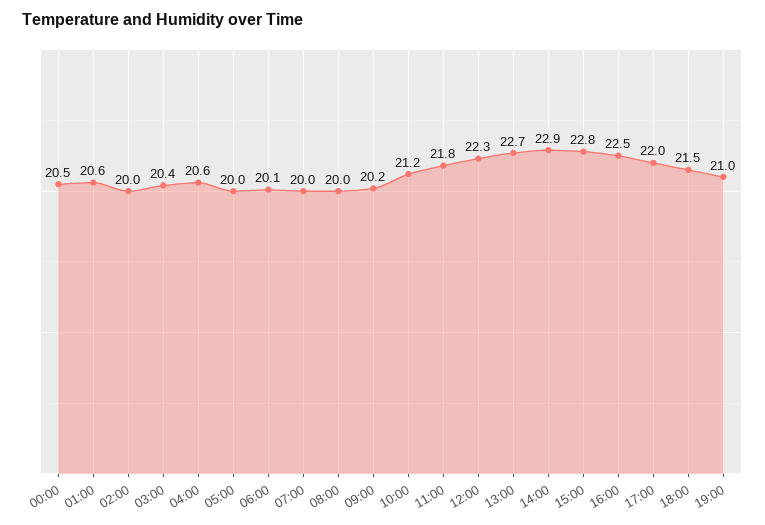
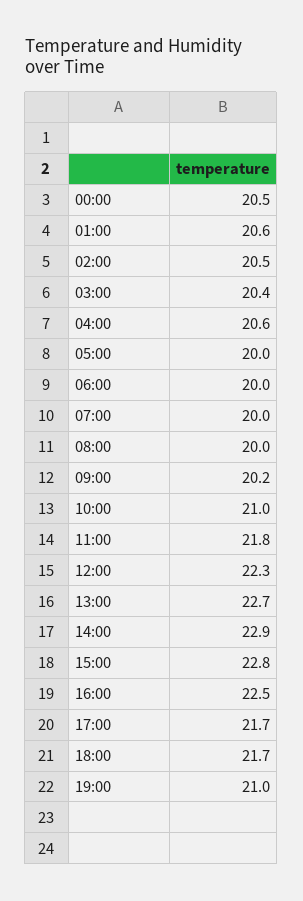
02:00: 20 -> 20.5
06:00: 20.1 -> 20
10:00: 21.2 -> 21
17:00: 22 -> 21.7
18:00: 21.5 -> 21.7

